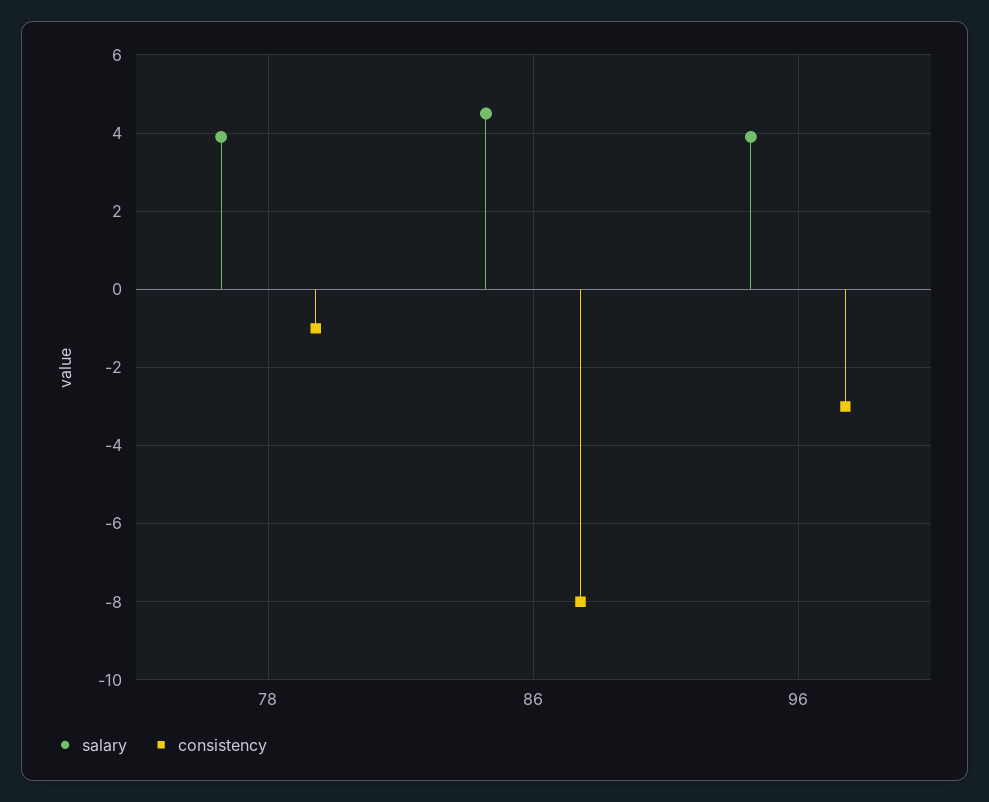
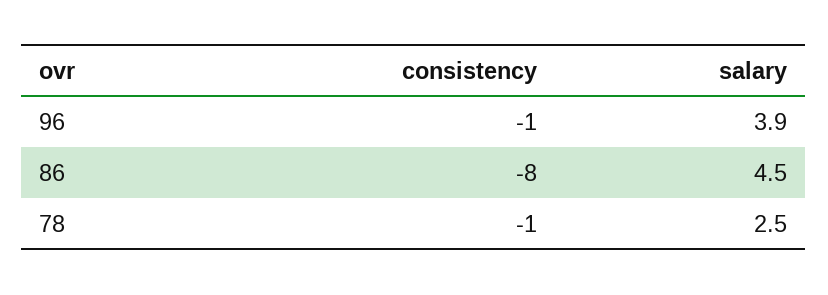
salary, 78: 4 -> 2.5
consistency, 96: -3 -> -1

